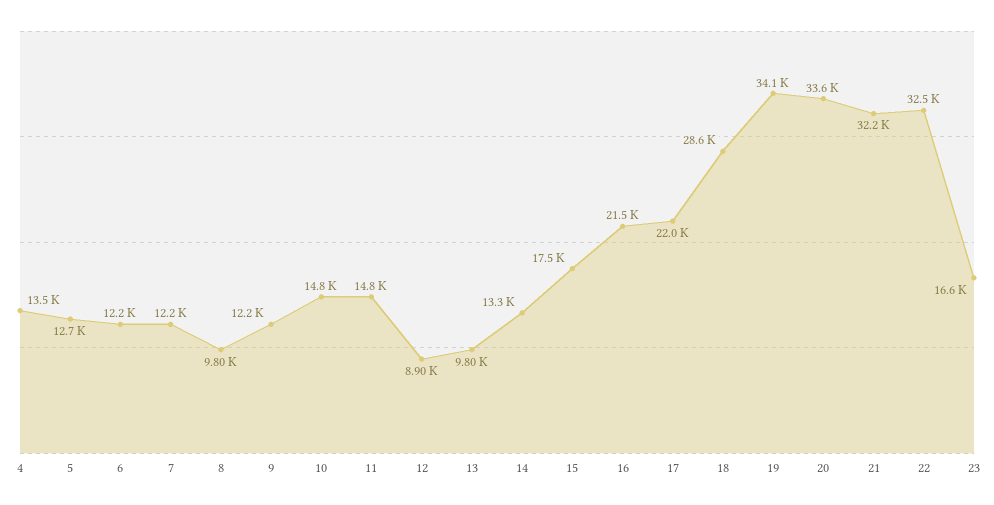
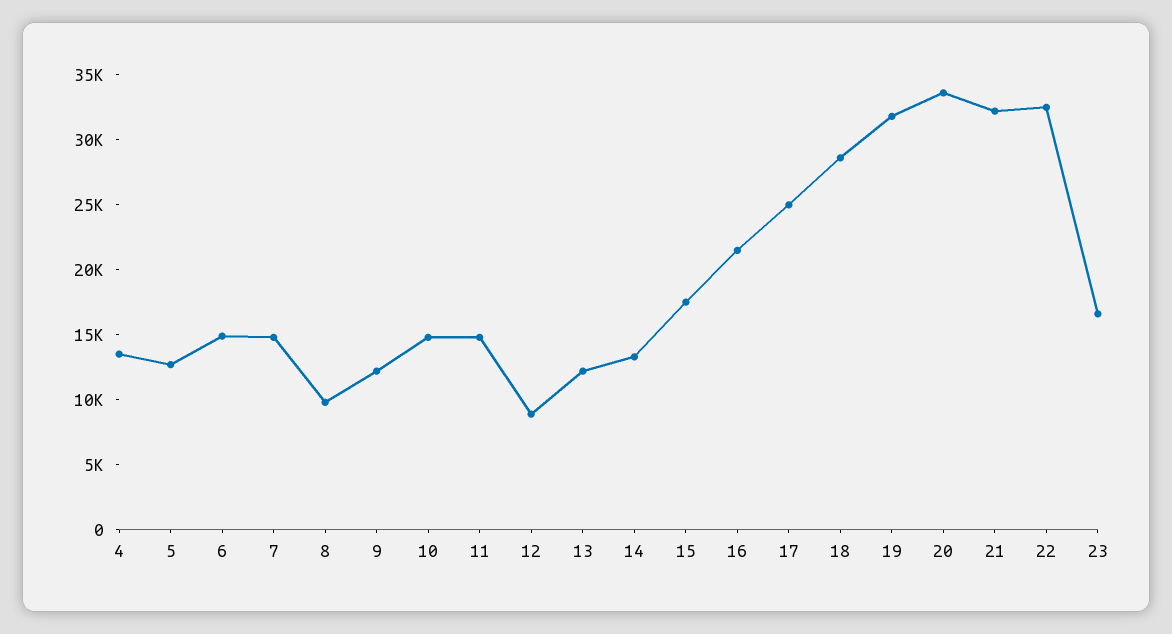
6: 12200 -> 15000
7: 12200 -> 15000
13: 9800 -> 12000
17: 22000 -> 25000
19: 34100 -> 32000

